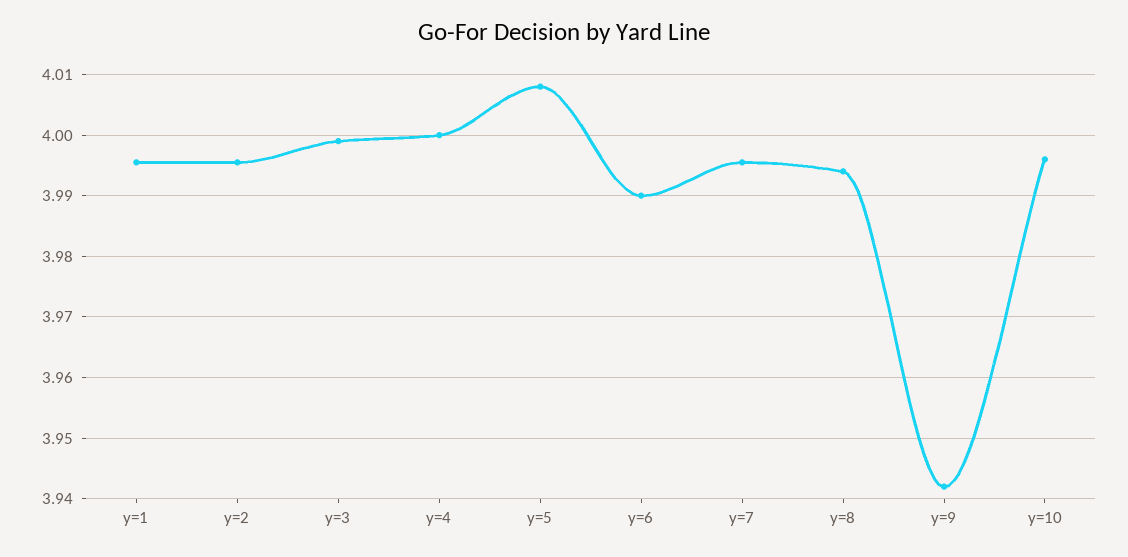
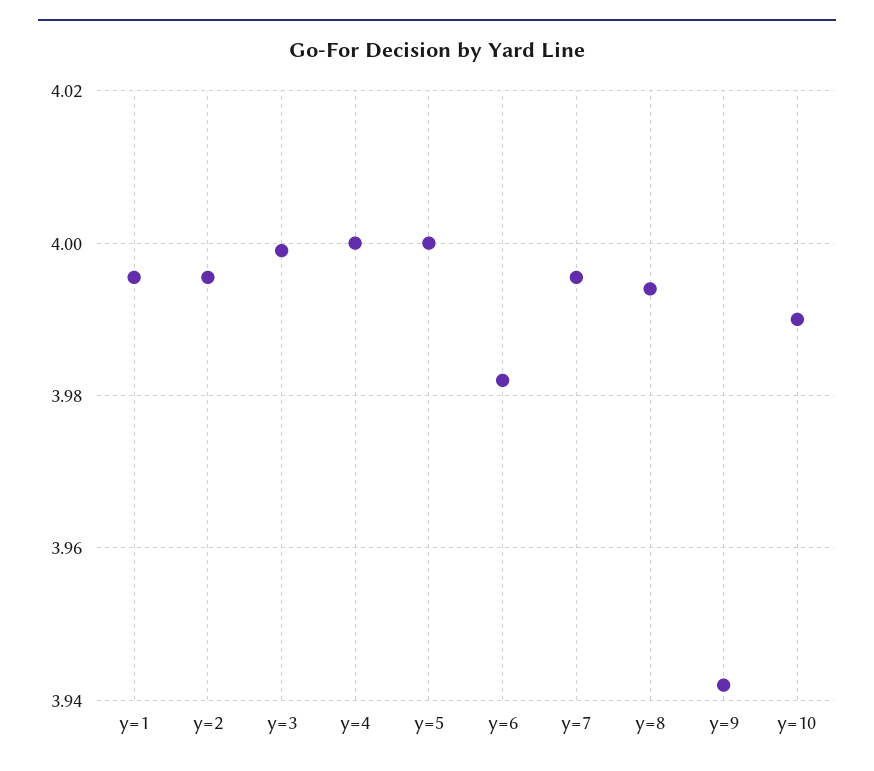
y=5: 4.008 -> 4
y=6: 3.99 -> 3.982
y=10: 3.996 -> 3.99

